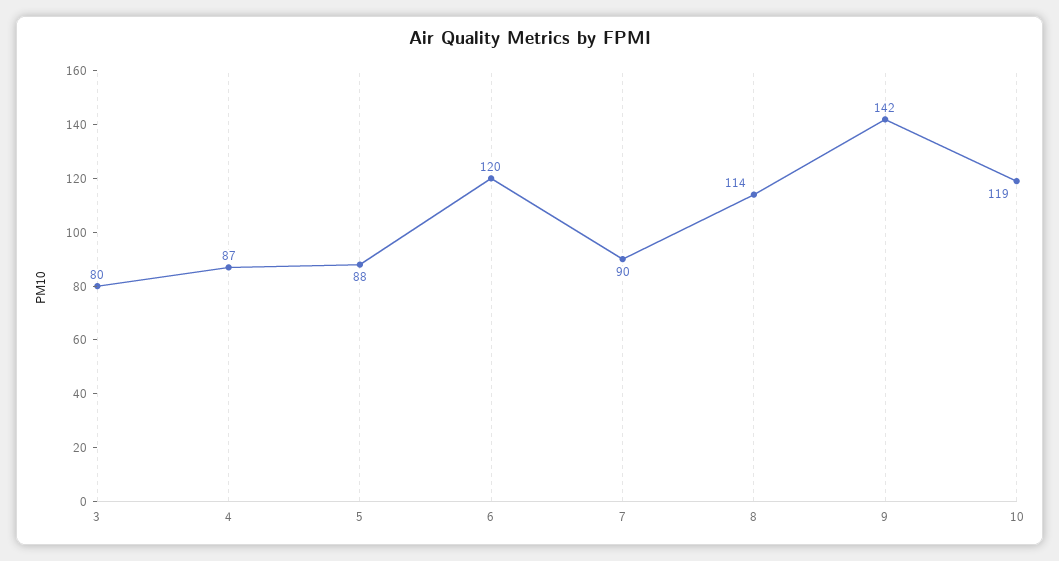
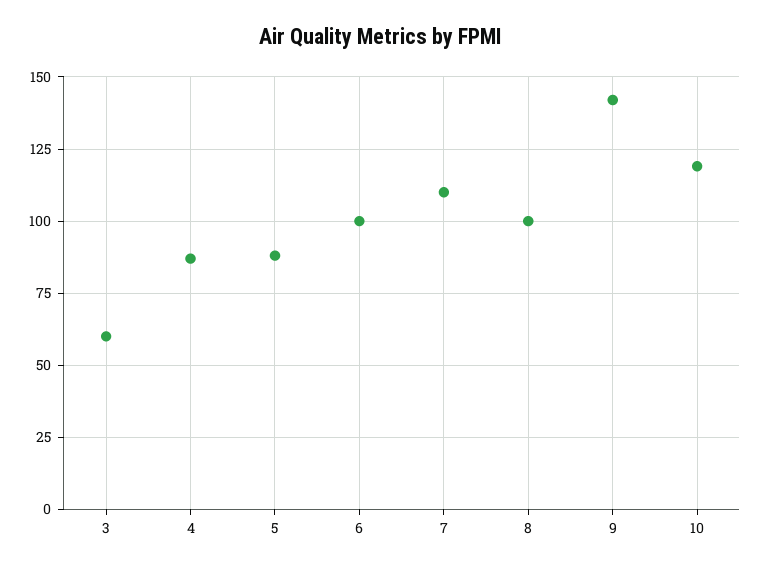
3: 80 -> 60
6: 120 -> 100
7: 90 -> 110
8: 114 -> 100

